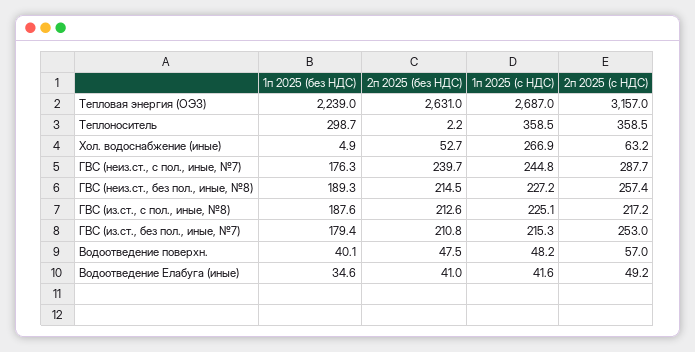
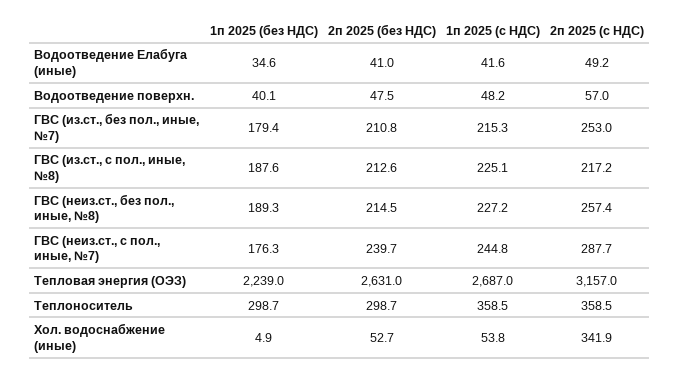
2п 2025 (без НДС), Теплоноситель: 2.2 -> 298.7
1п 2025 (с НДС), Хол. водоснабжение (иные): 266.9 -> 53.8
2п 2025 (с НДС), Хол. водоснабжение (иные): 63.2 -> 341.9

